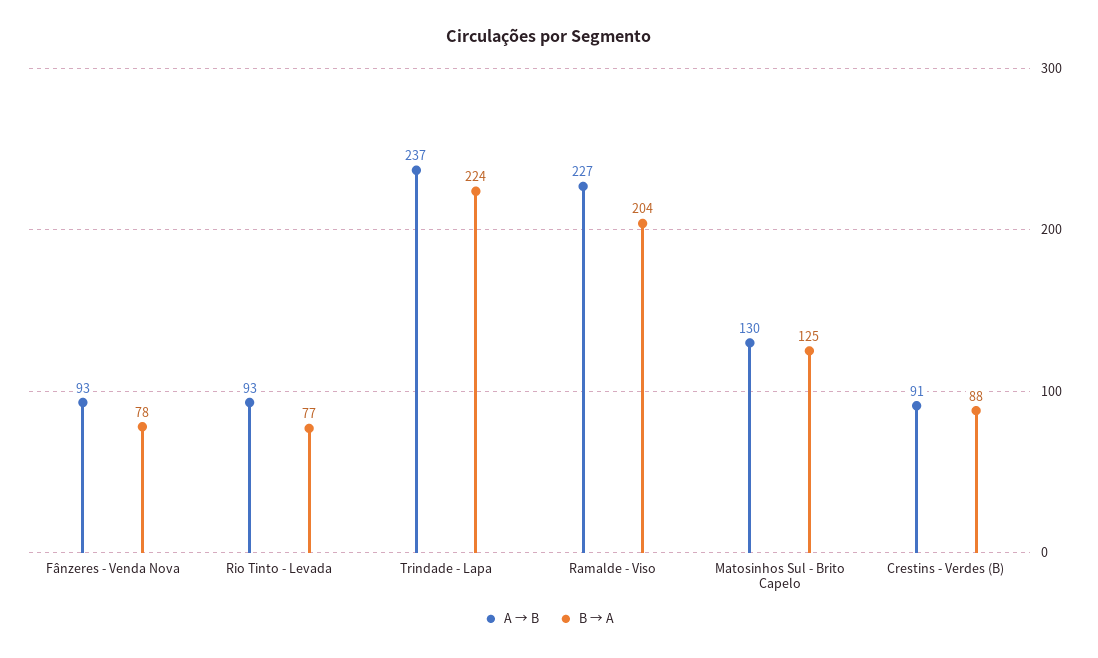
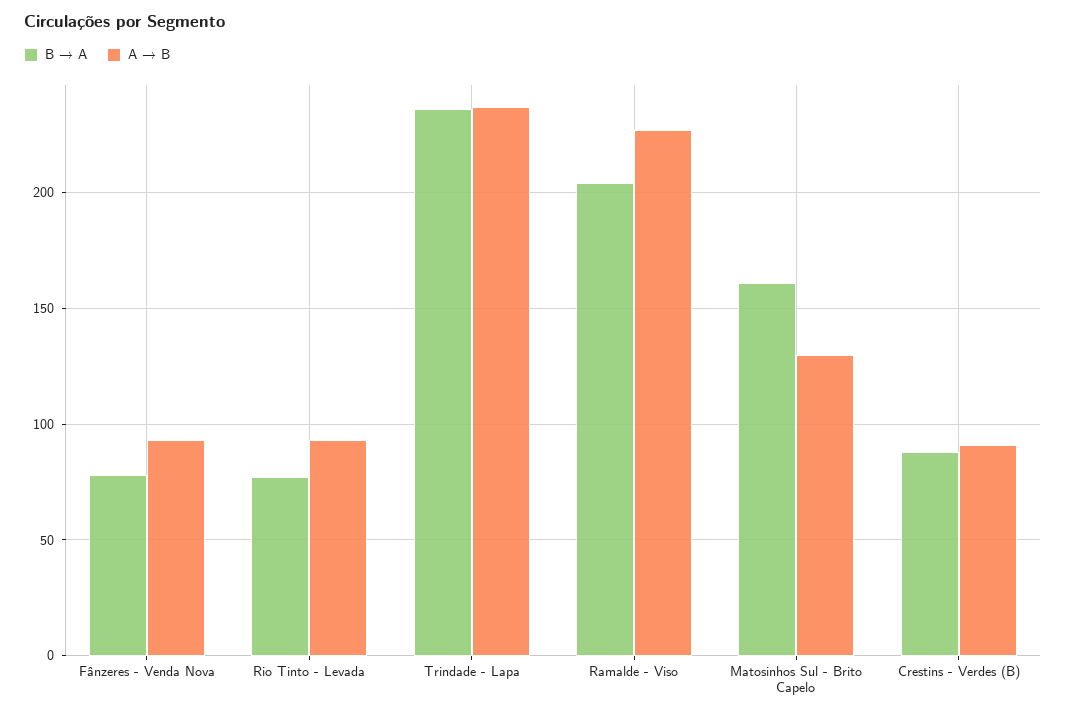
B → A, Trindade - Lapa: 224 -> 235
B → A, Matosinhos Sul - Brito Capelo: 125 -> 160

